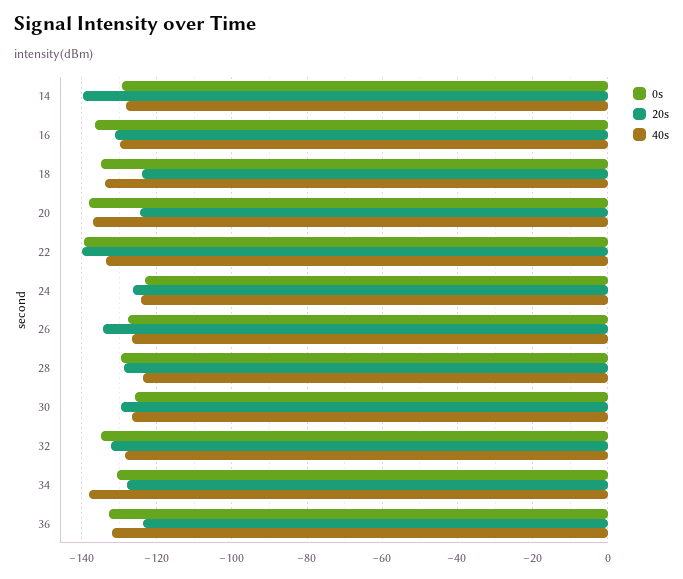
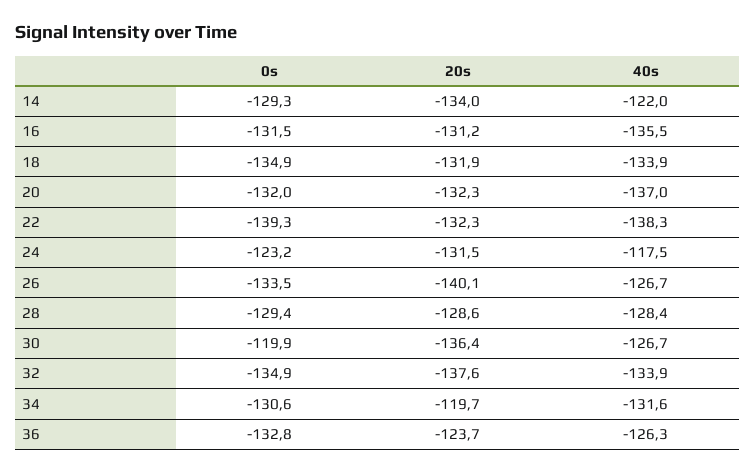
20s, 14: -140 -> -134
40s, 14: -128 -> -122
0s, 16: -136 -> -131.5
40s, 16: -130 -> -135.5
20s, 18: -124 -> -131.9
0s, 20: -138 -> -132
20s, 20: -124 -> -132.3
20s, 22: -140 -> -132.3
40s, 22: -134 -> -138.3
20s, 24: -126 -> -131.5
40s, 24: -124 -> -117.5
0s, 26: -128 -> -133.5
20s, 26: -134 -> -140.1
40s, 28: -124 -> -128.4
0s, 30: -126 -> -119.9
20s, 30: -130 -> -136.4
20s, 32: -132 -> -137.6
40s, 32: -128 -> -133.9
20s, 34: -128 -> -119.7
40s, 34: -138 -> -131.6
40s, 36: -132 -> -126.3

